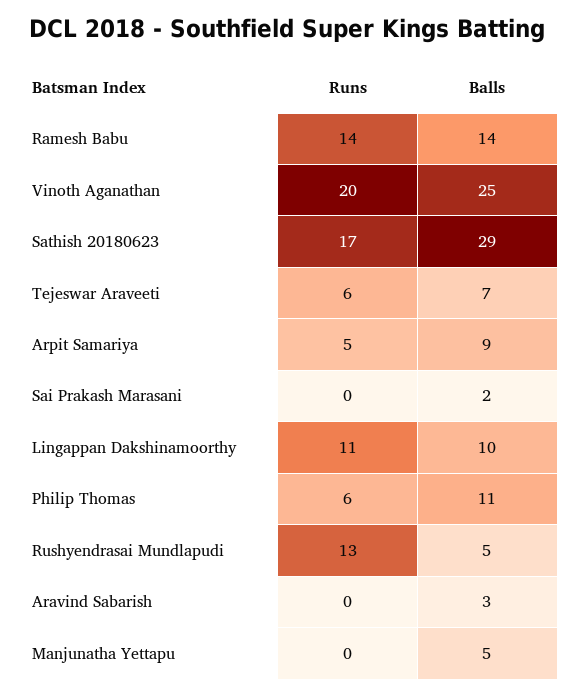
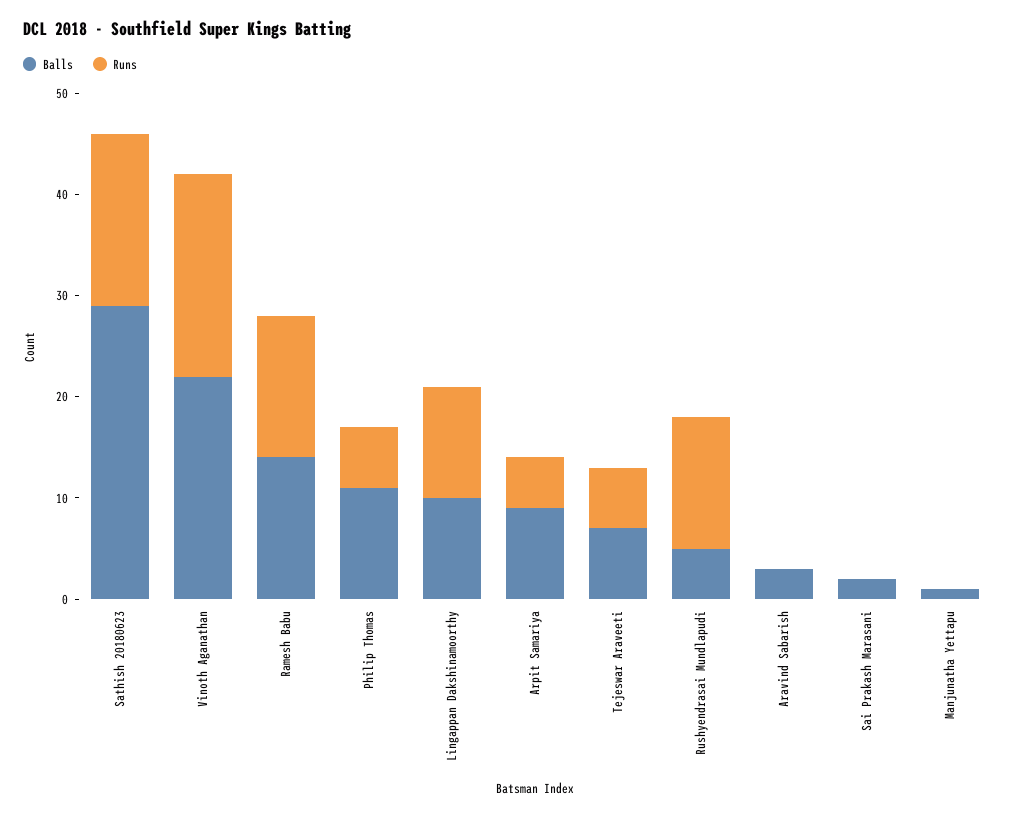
Balls, Vinoth Aganathan: 25 -> 22
Balls, Manjunatha Yettapu: 5 -> 1

